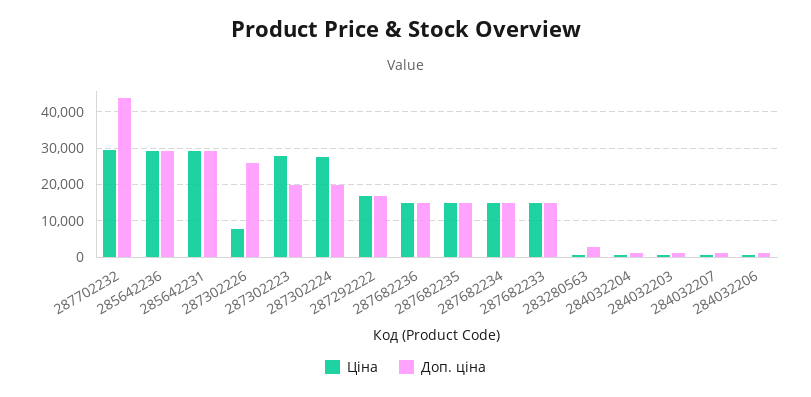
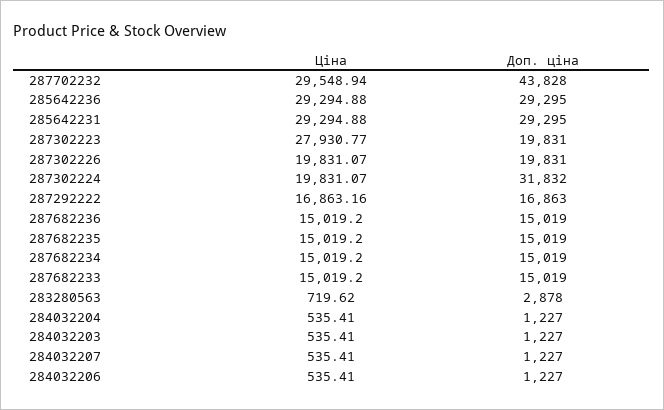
Ціна, 287302226: 8000 -> 19831.07
Доп. ціна, 287302226: 26000 -> 19831
Ціна, 287302224: 28000 -> 19831.07
Доп. ціна, 287302224: 20000 -> 31832

